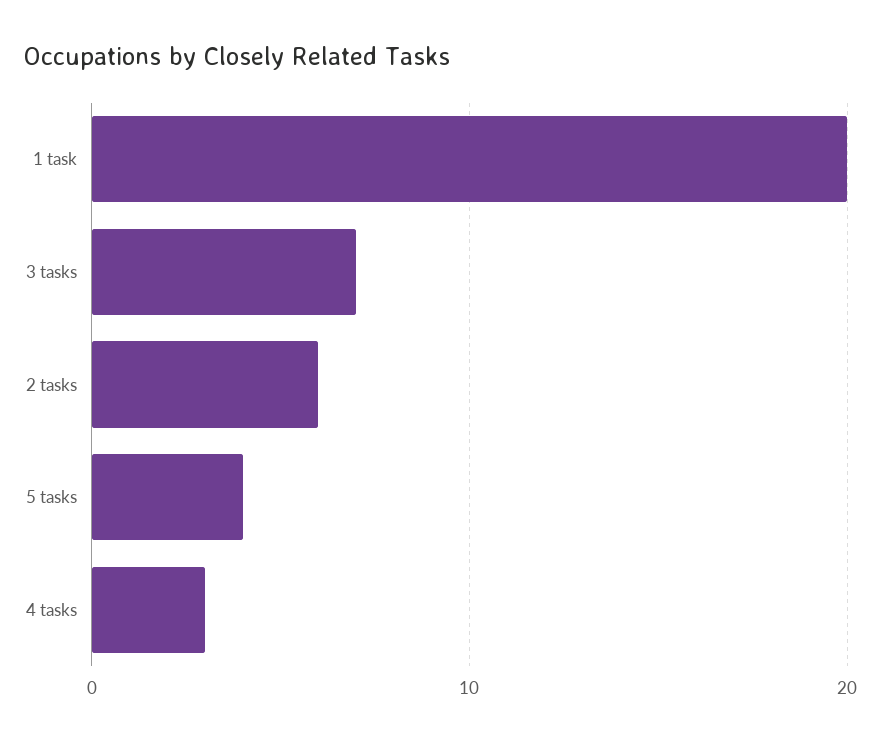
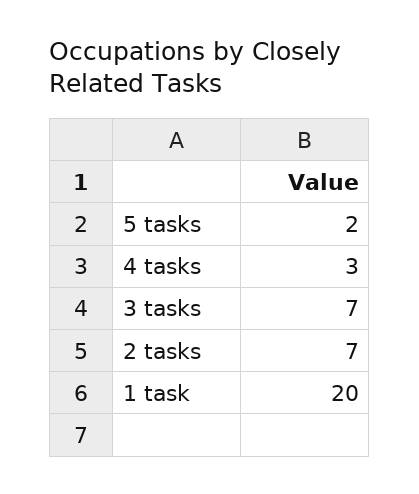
2 tasks: 6 -> 7
5 tasks: 4 -> 2

